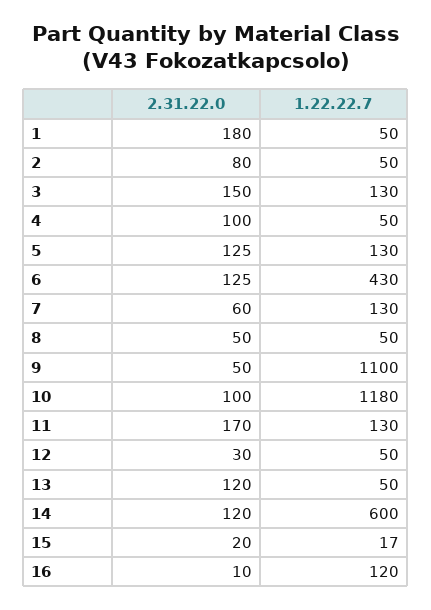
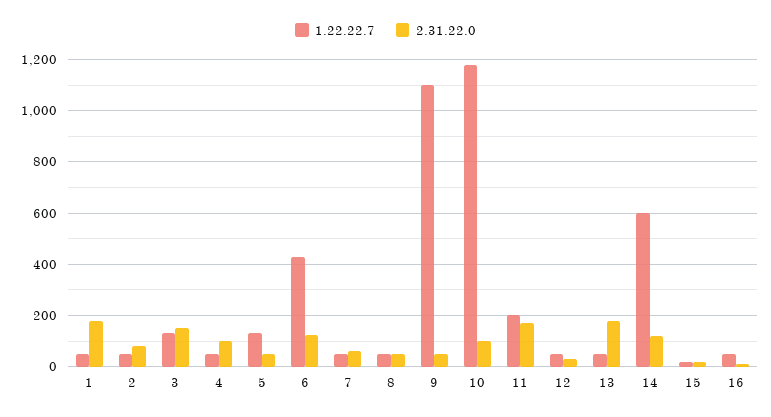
2.31.22.0, 5: 125 -> 50
1.22.22.7, 7: 130 -> 50
1.22.22.7, 11: 130 -> 200
2.31.22.0, 13: 120 -> 175
1.22.22.7, 16: 120 -> 50

